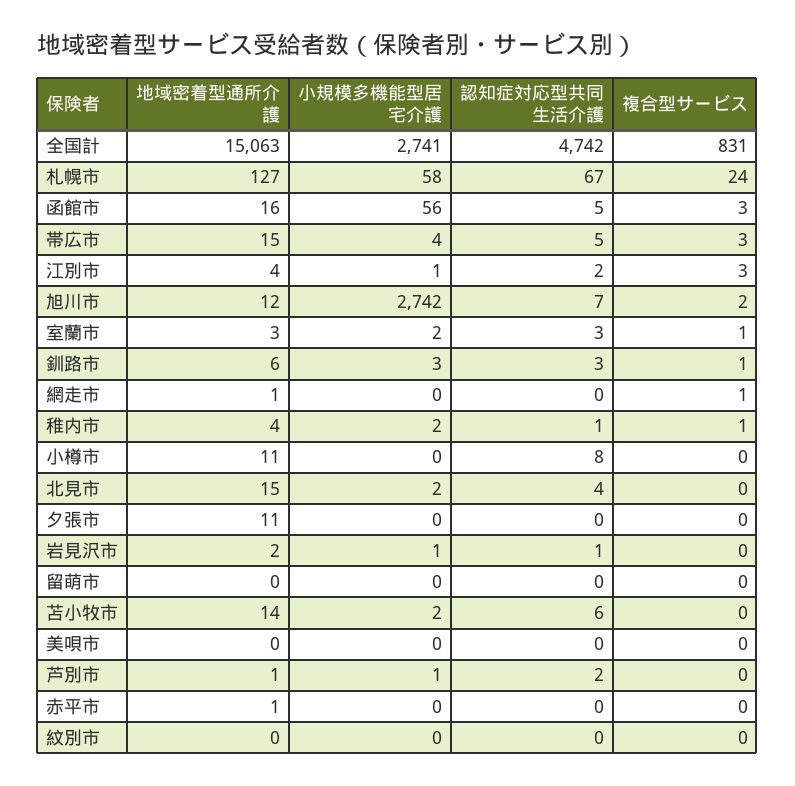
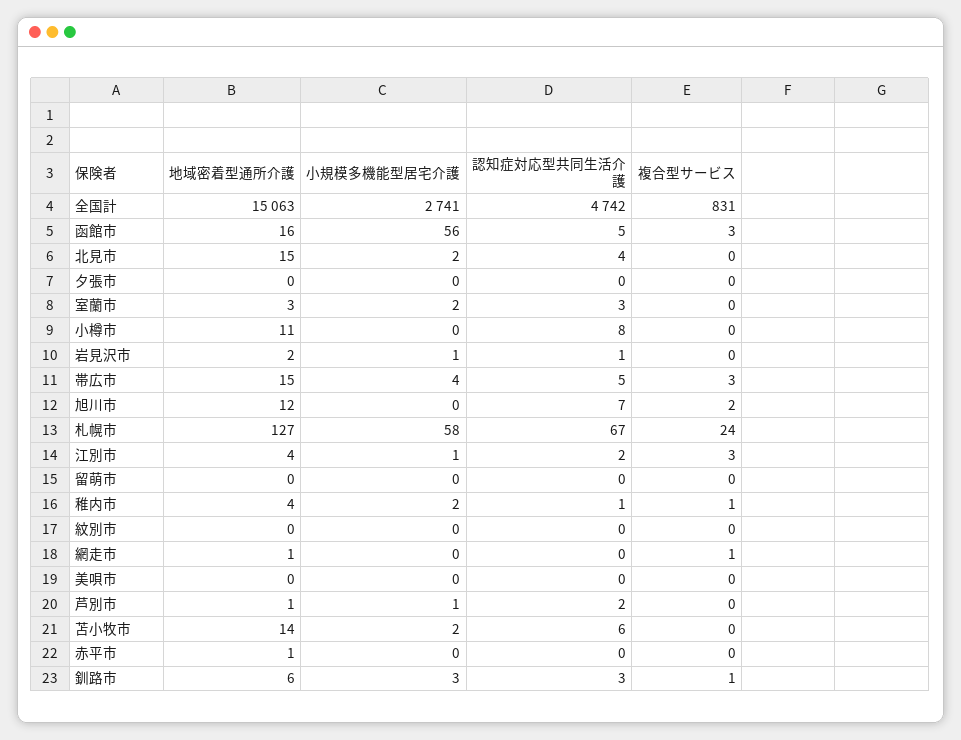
小規模多機能型居宅介護, 旭川市: 2742 -> 0
複合型サービス, 室蘭市: 1 -> 0
地域密着型通所介護, 夕張市: 11 -> 0

